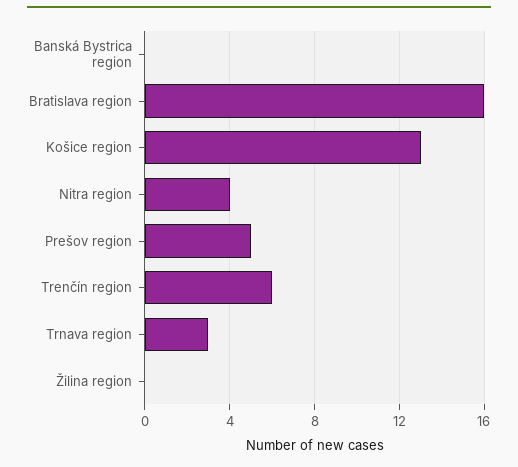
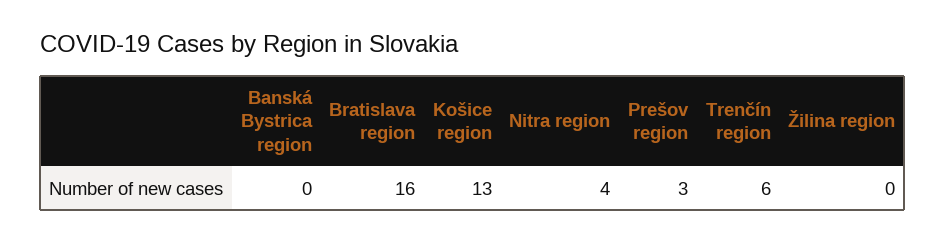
Prešov region: 5 -> 3
Trnava region: 3 -> none

